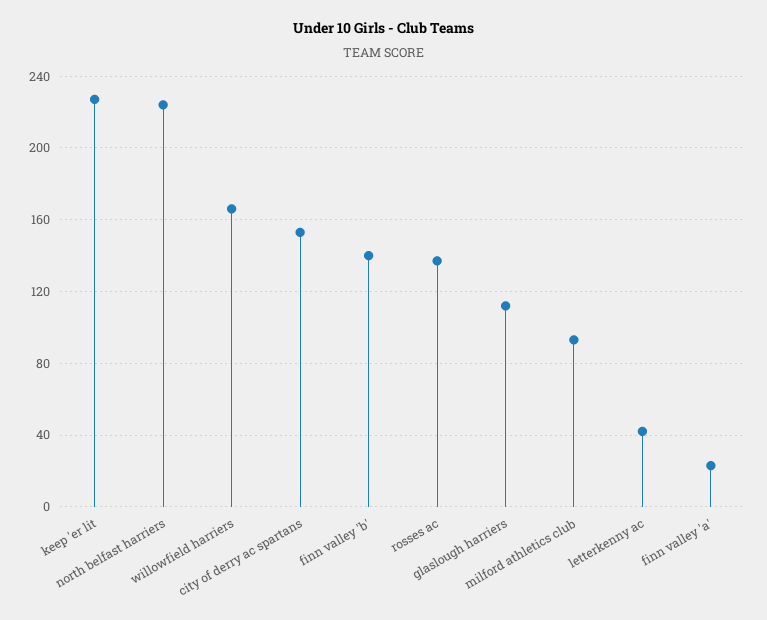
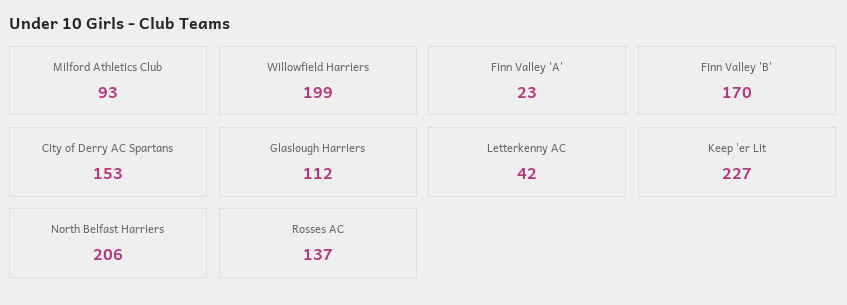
north belfast harriers: 225 -> 206
willowfield harriers: 165 -> 199
finn valley 'b': 140 -> 170

